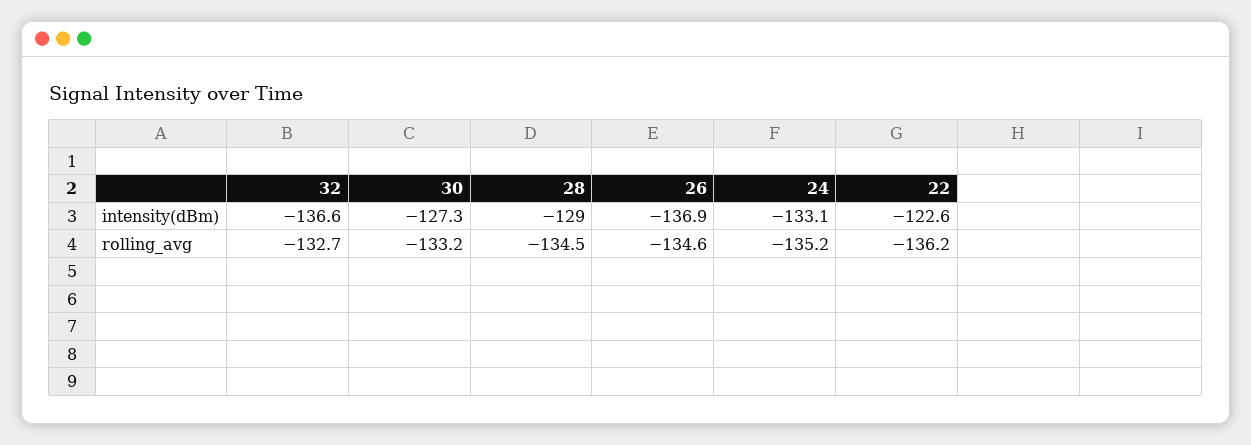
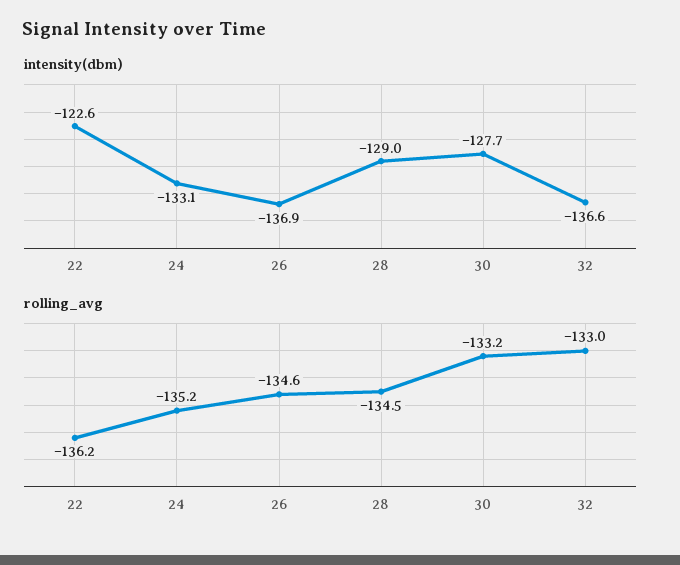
intensity(dBm), 30: -127.3 -> -127.7
rolling_avg, 32: -132.7 -> -133

